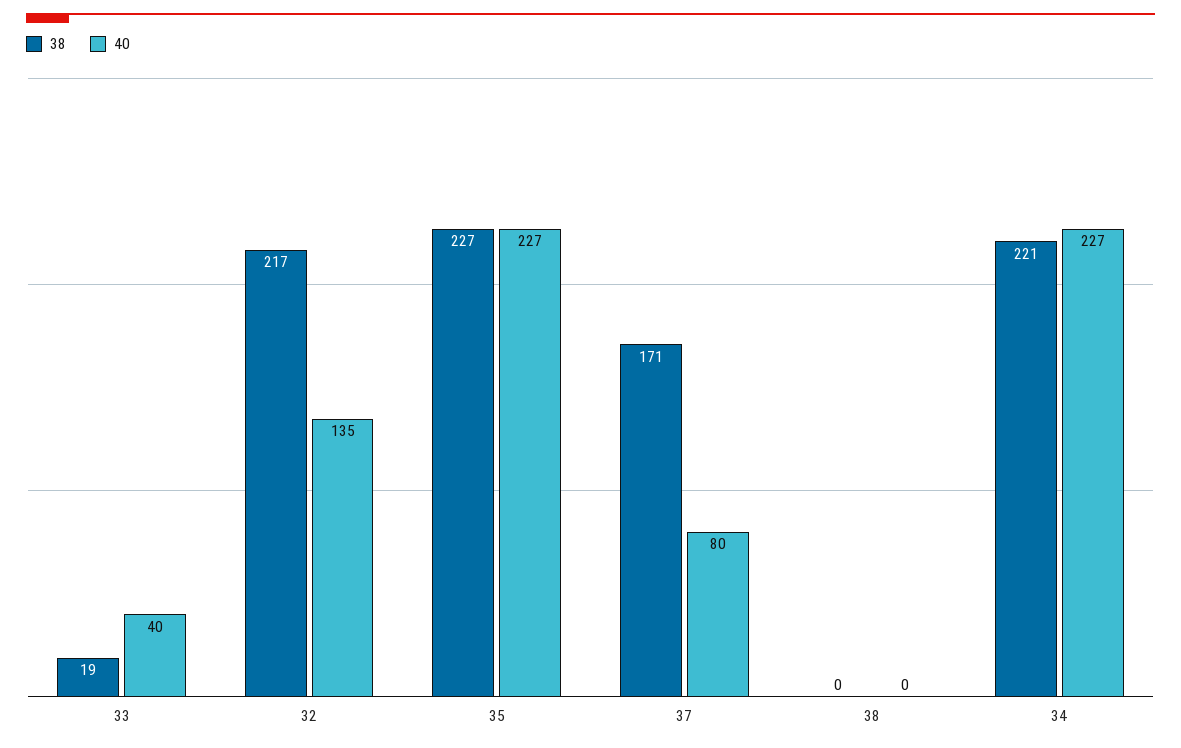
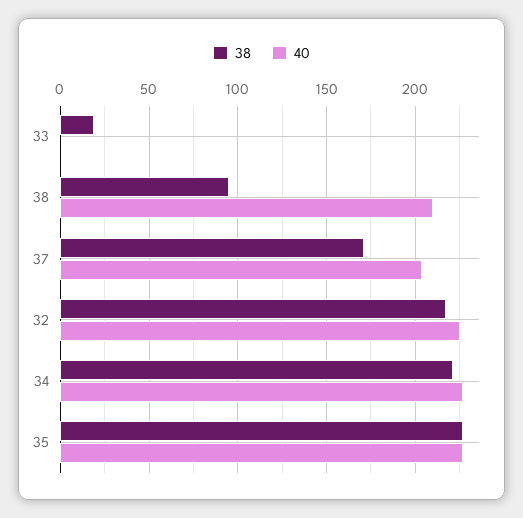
40, 33: 40 -> 0
40, 32: 135 -> 225
40, 37: 80 -> 205
38, 38: 0 -> 95
40, 38: 0 -> 210

